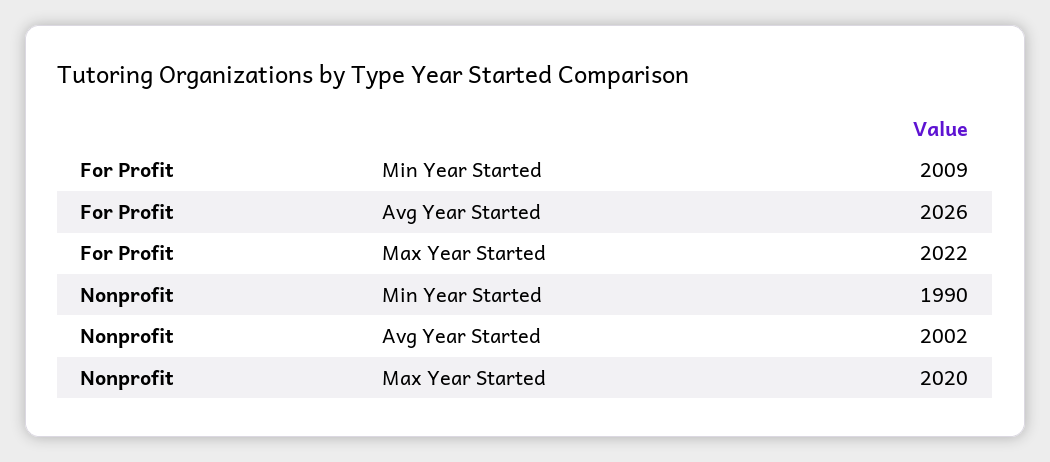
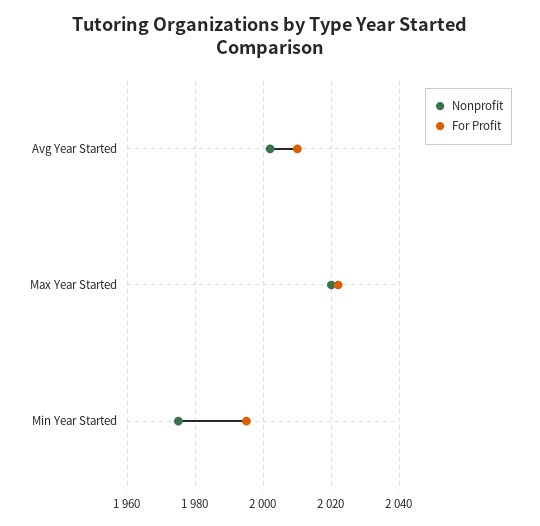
For Profit, Min Year Started: 2009 -> 1995
For Profit, Avg Year Started: 2026 -> 2010
Nonprofit, Min Year Started: 1990 -> 1975

